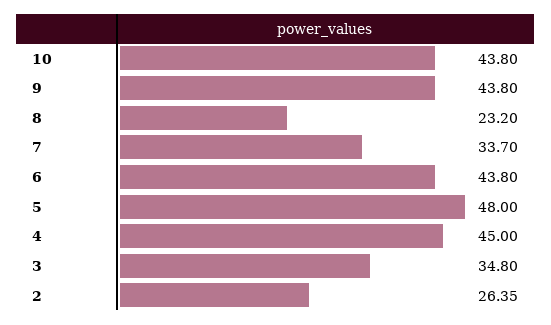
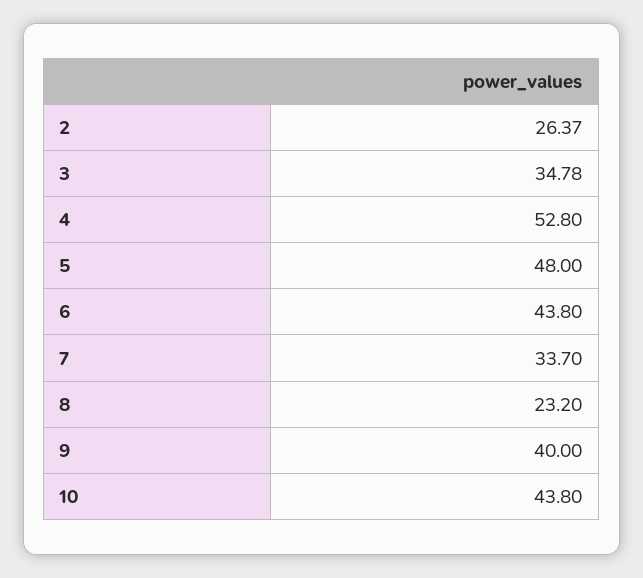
9: 43.8 -> 40
4: 45 -> 52.8
3: 34.8 -> 34.78
2: 26.35 -> 26.37

